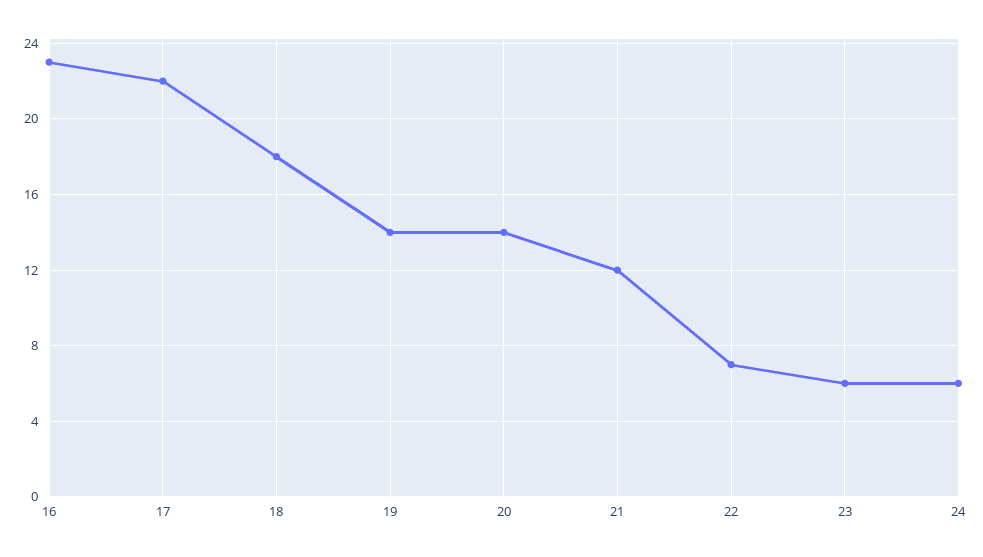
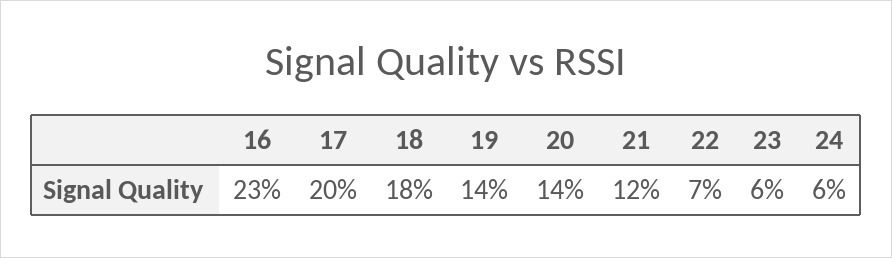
17: 22 -> 20

